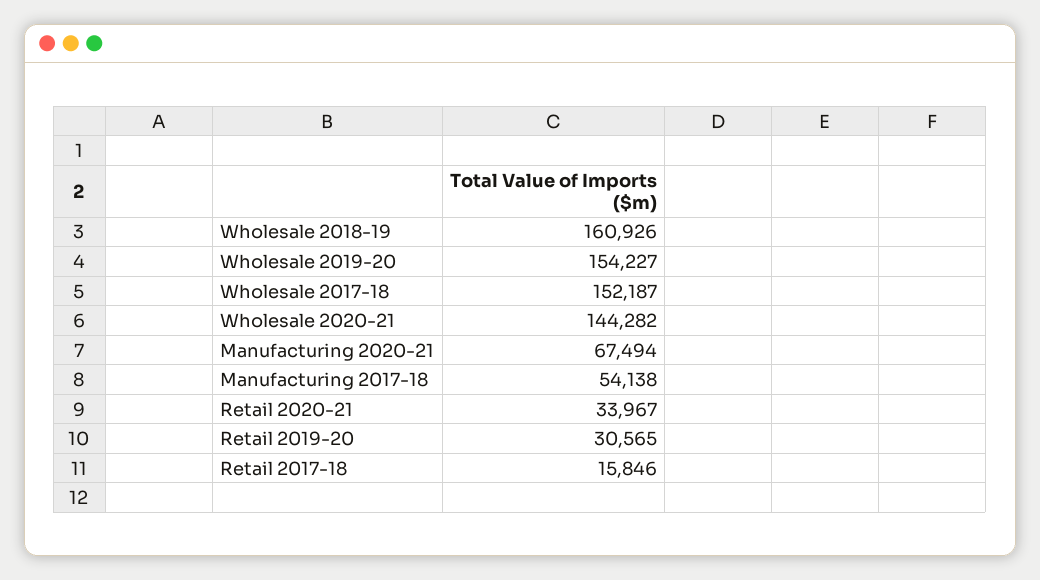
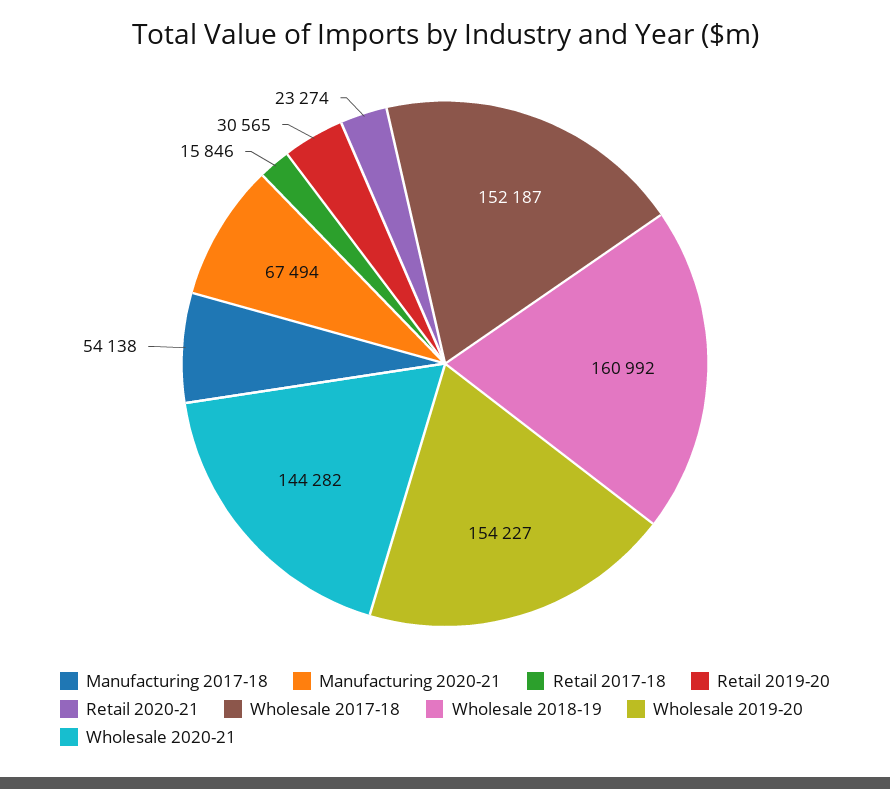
Wholesale 2018-19: 160926 -> 160992
Retail 2020-21: 33967 -> 23274

